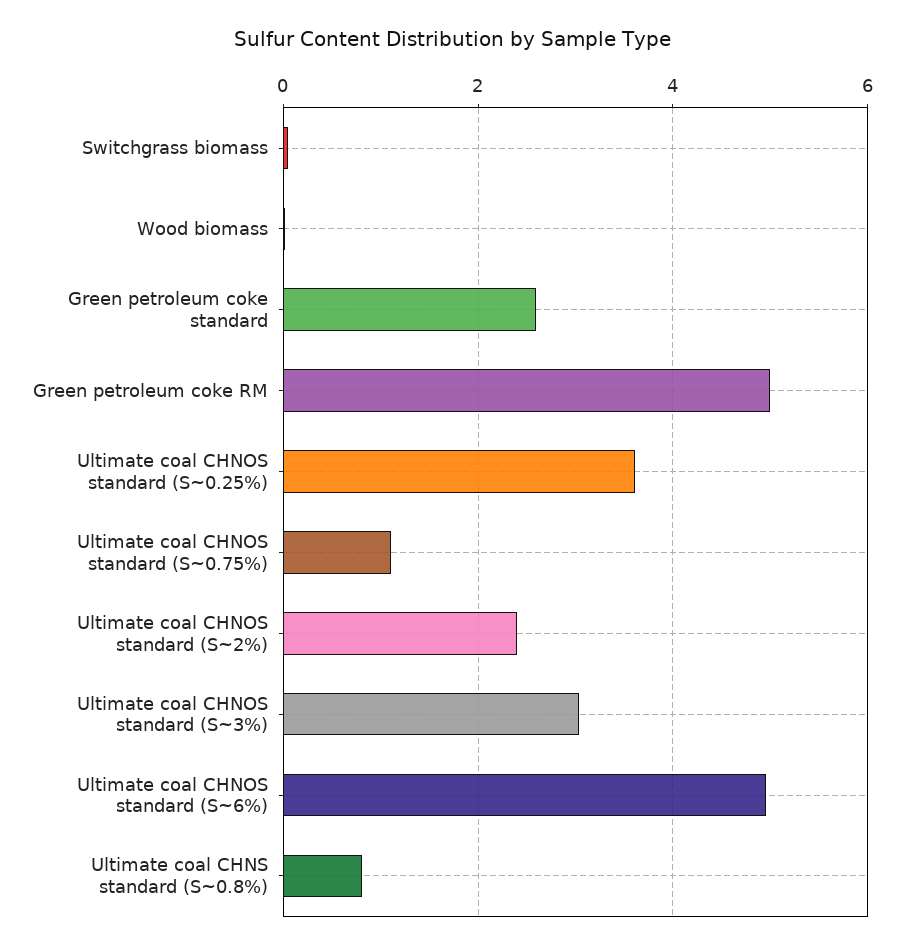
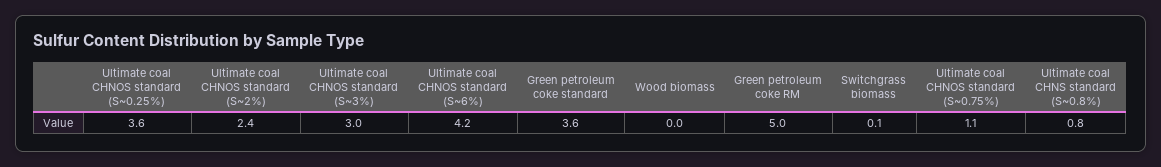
Green petroleum coke standard: 2.6 -> 3.6
Ultimate coal CHNOS standard (S~6%): 5 -> 4.2

